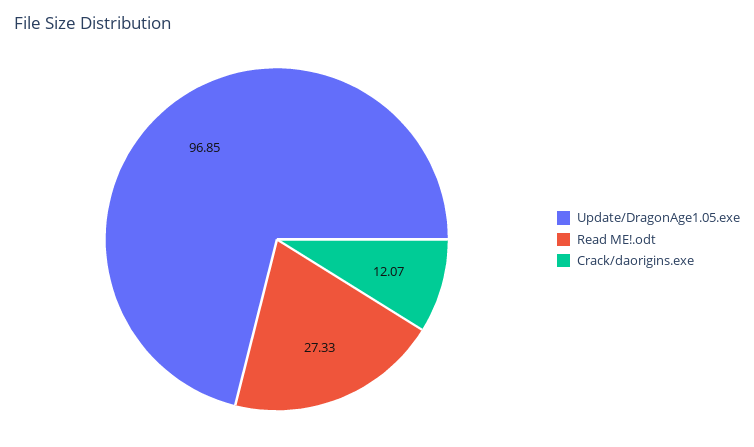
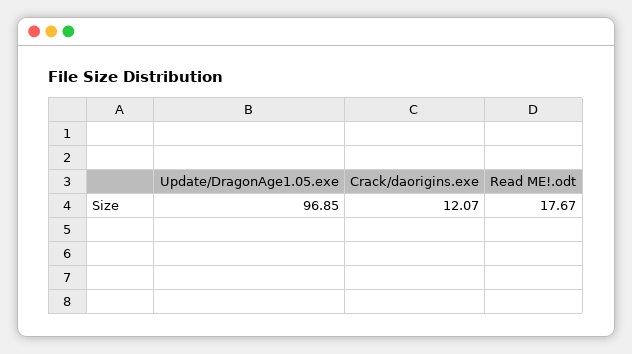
Read ME!.odt: 27.33 -> 17.67

